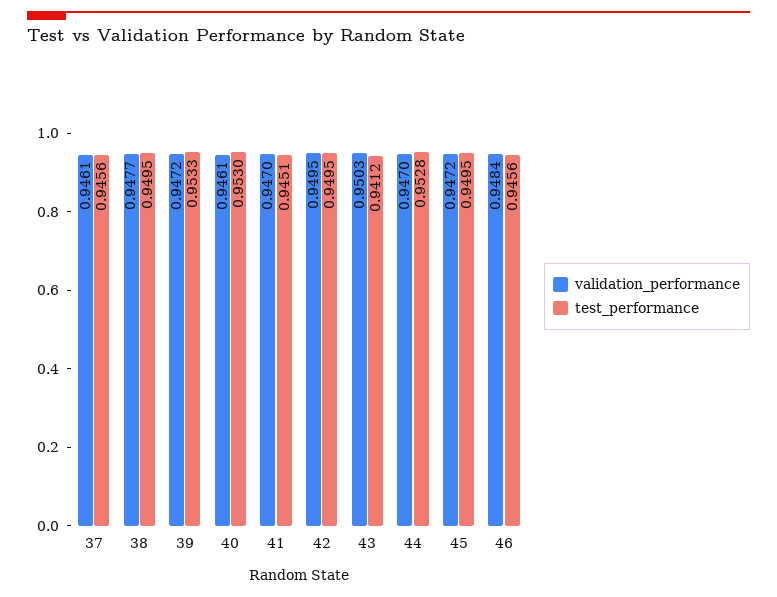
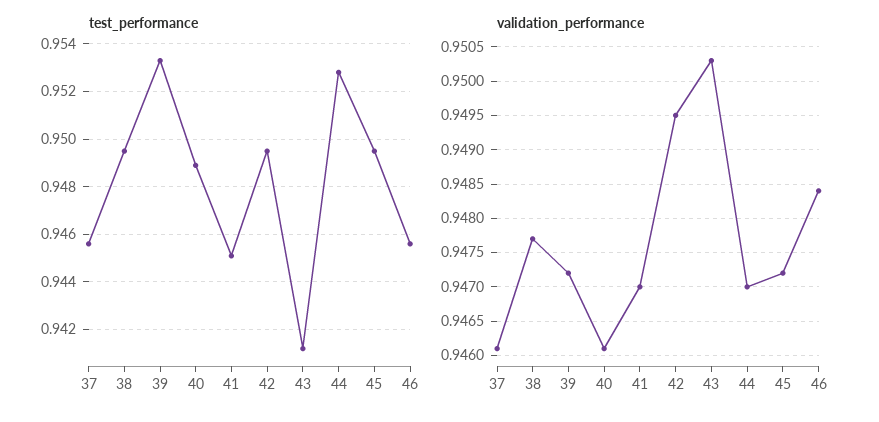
test_performance, 40: 0.953 -> 0.949

